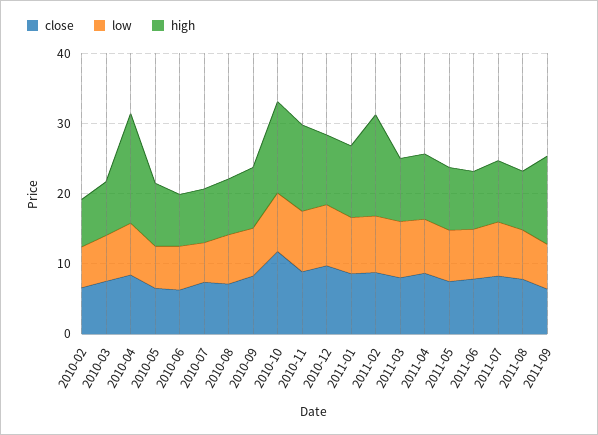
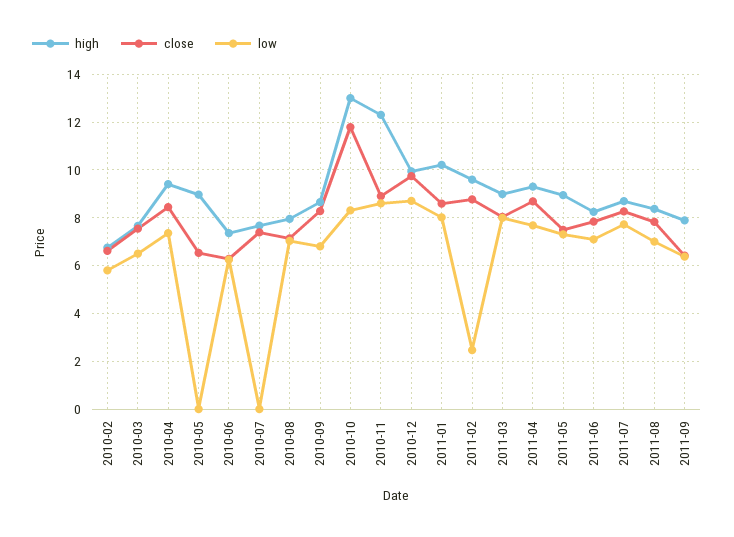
high, 2010-04: 16 -> 9.5
low, 2010-05: 6 -> 0
low, 2010-07: 6 -> 0
low, 2011-02: 8 -> 2.5
high, 2011-02: 14 -> 9.5
high, 2011-09: 12 -> 8

